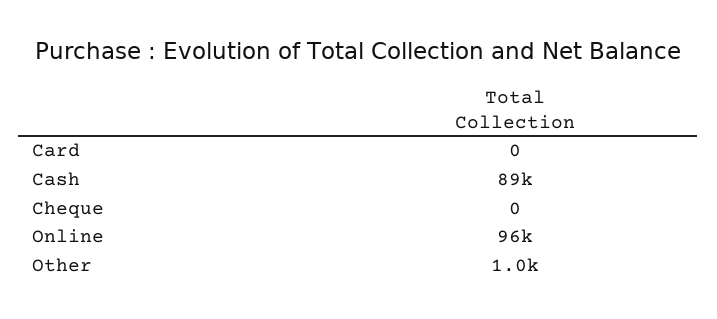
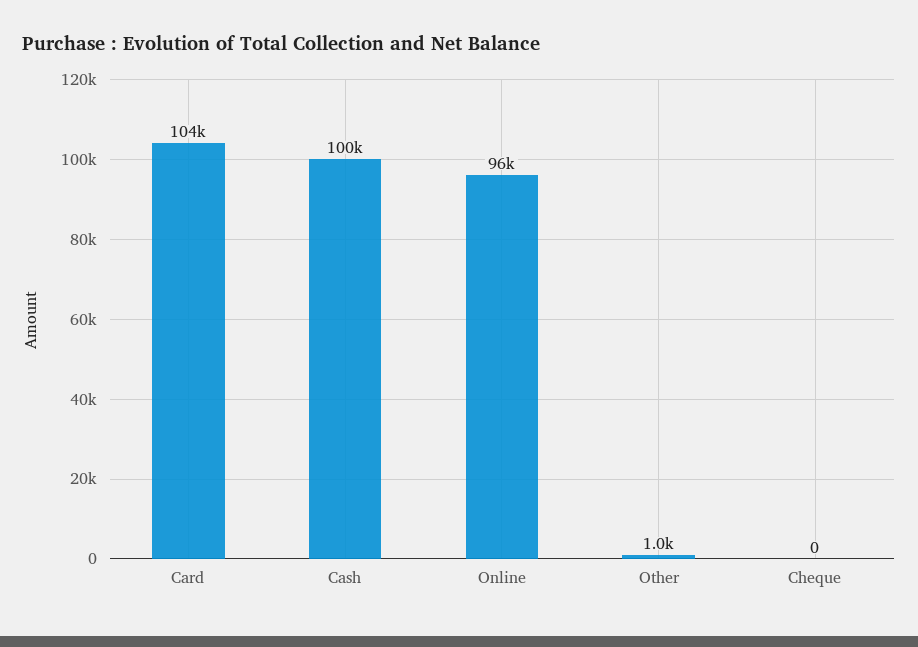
Card: 0 -> 104000
Cash: 89000 -> 100000

